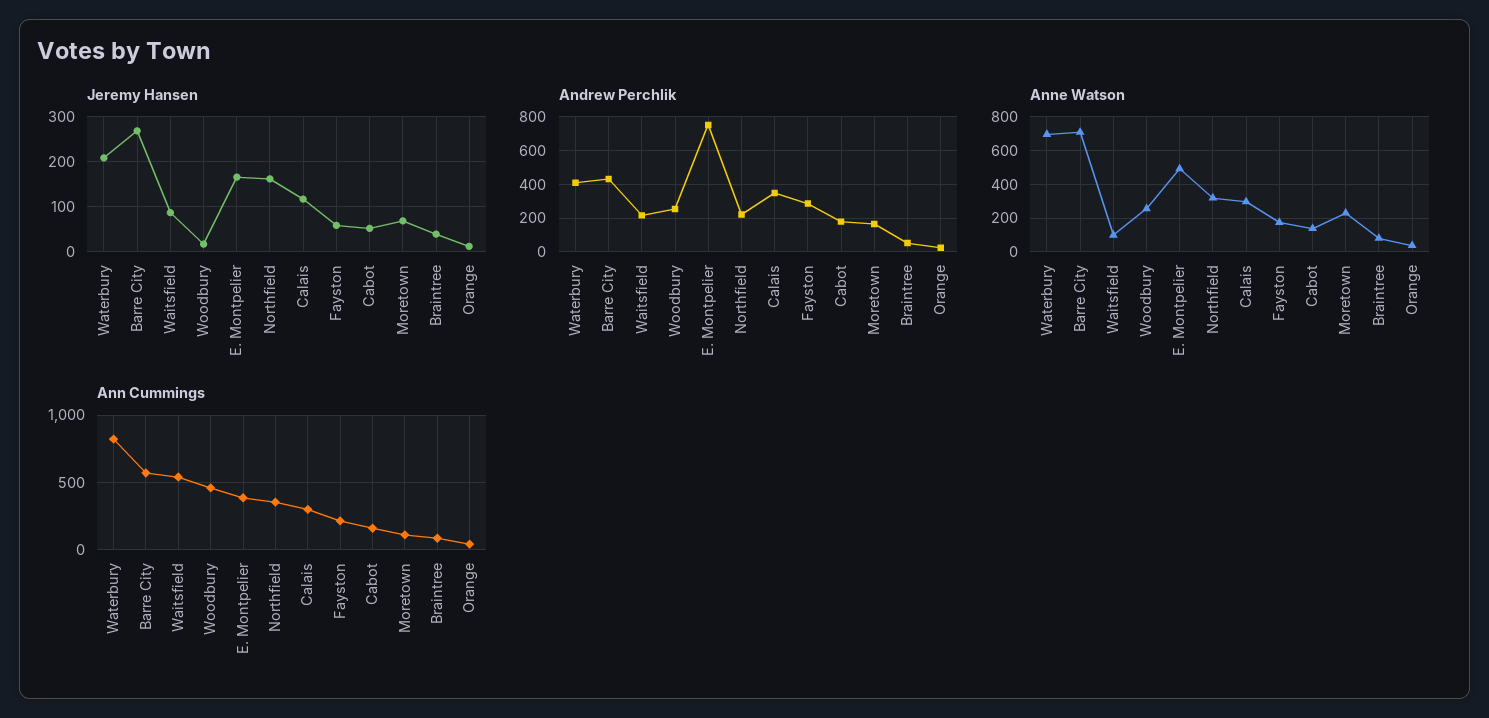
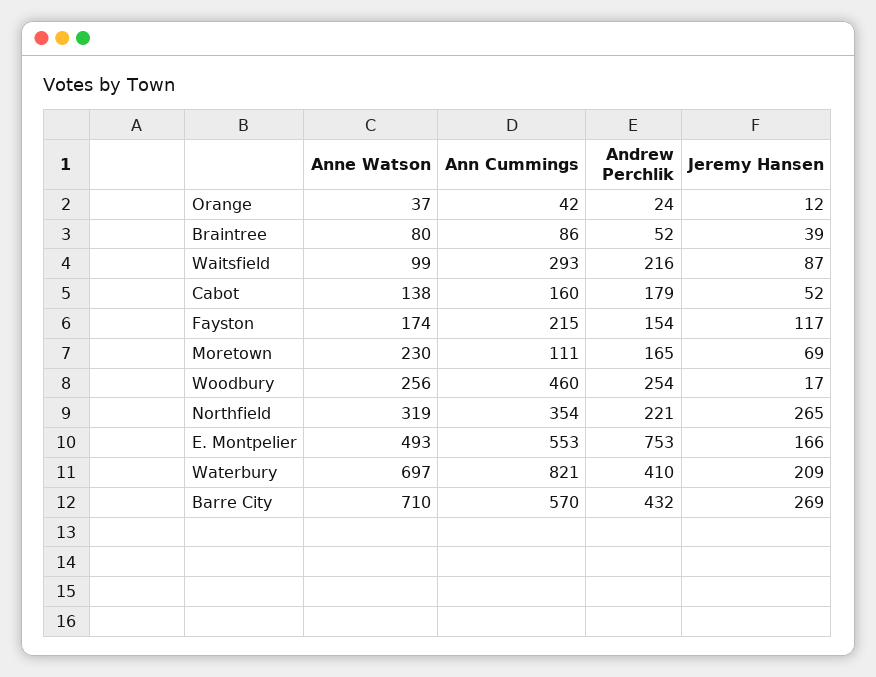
Jeremy Hansen, Northfield: 160 -> 265
Jeremy Hansen, Calais: 120 -> none
Jeremy Hansen, Fayston: 60 -> 117
Andrew Perchlik, Calais: 350 -> none
Andrew Perchlik, Fayston: 300 -> 154
Anne Watson, Calais: 300 -> none
Ann Cummings, Waitsfield: 550 -> 293
Ann Cummings, E. Montpelier: 400 -> 553
Ann Cummings, Calais: 300 -> none

